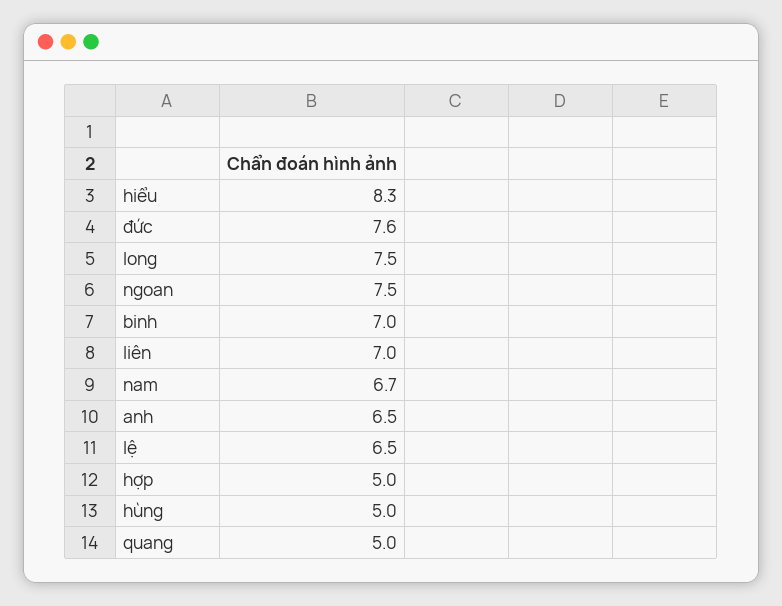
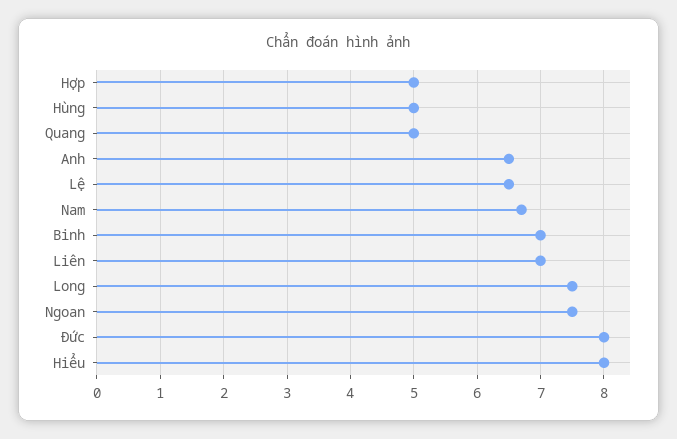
hiểu: 8.3 -> 8
đức: 7.6 -> 8

